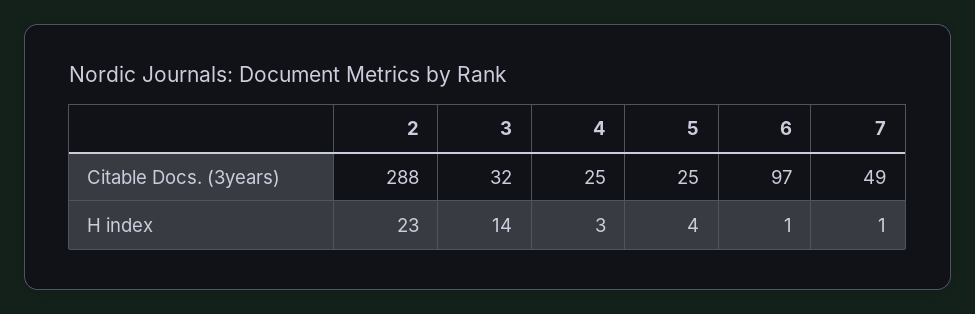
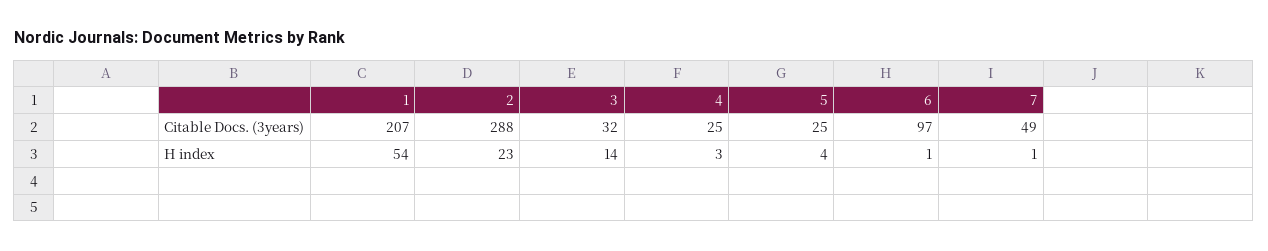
1, Citable Docs. (3years): none -> 207
1, H index: none -> 54

